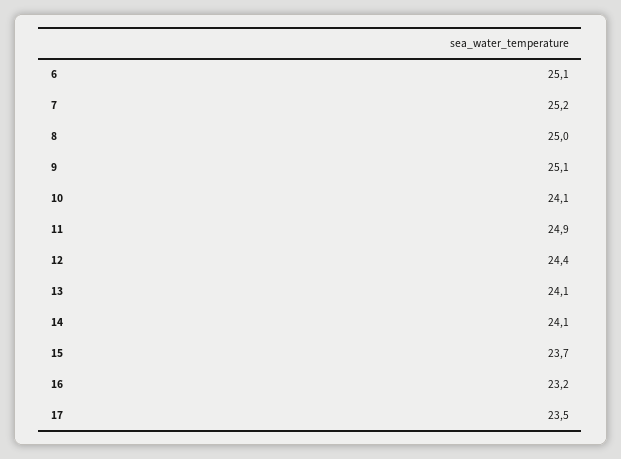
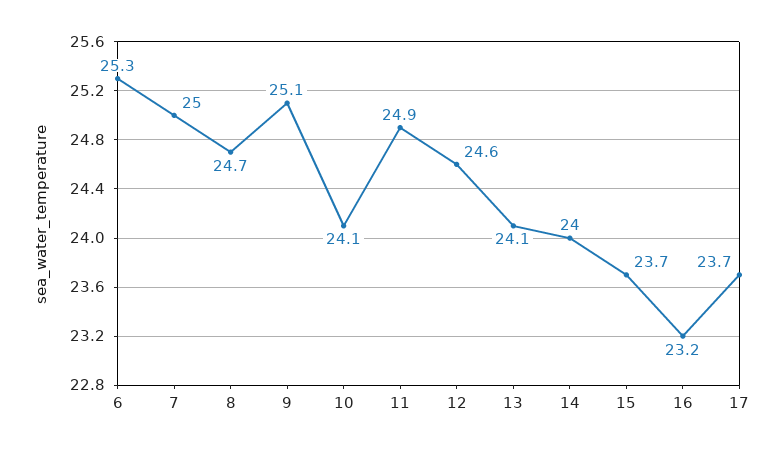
6: 25.1 -> 25.3
7: 25.2 -> 25
8: 25 -> 24.7
12: 24.4 -> 24.6
14: 24.1 -> 24
17: 23.5 -> 23.7

